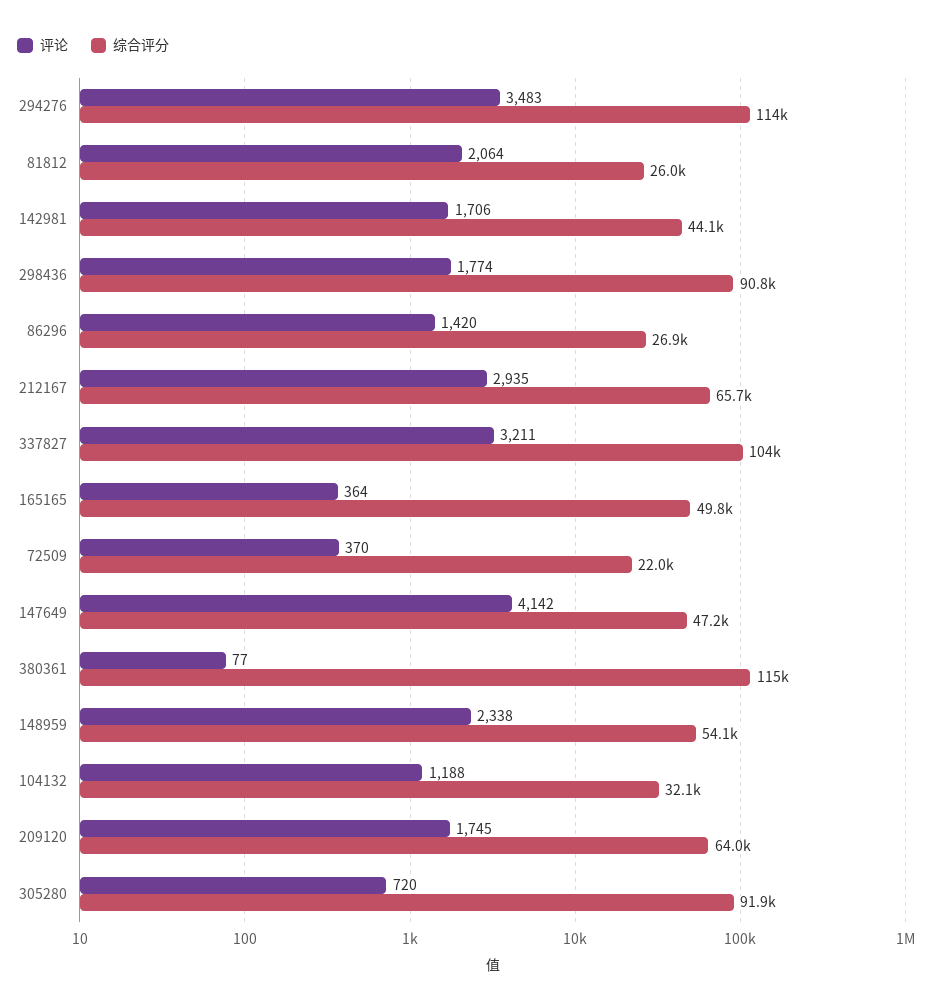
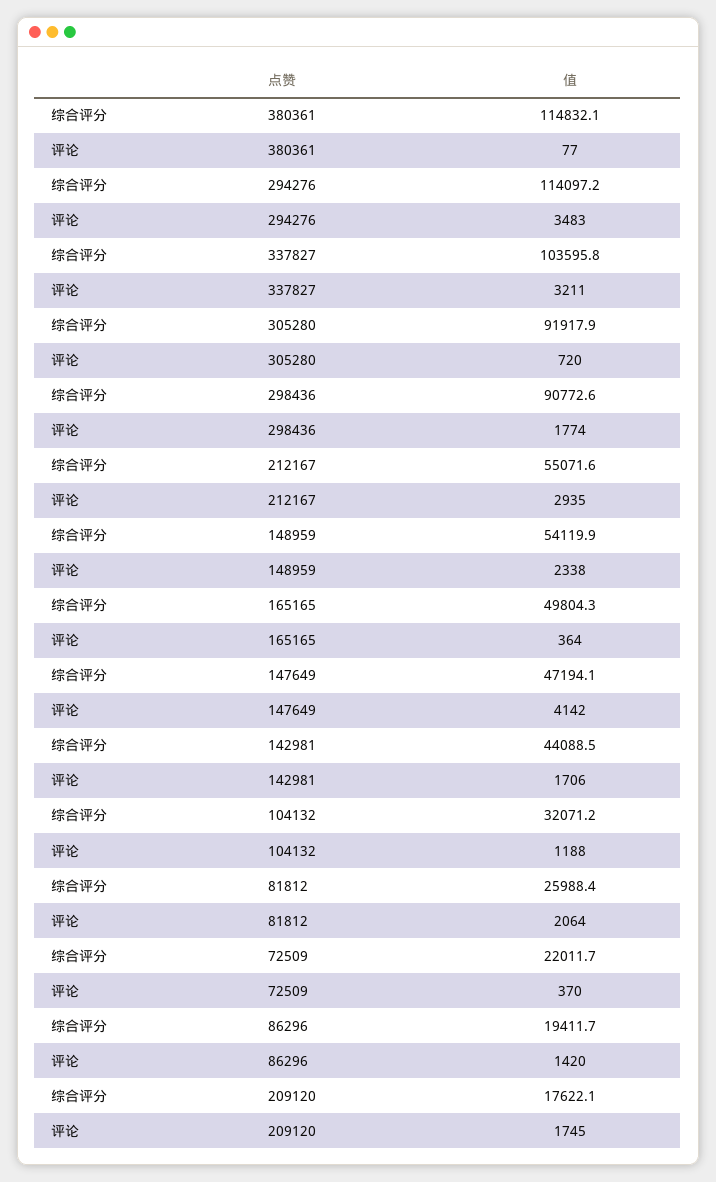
综合评分, 86296: 26900 -> 19411.7
综合评分, 212167: 65700 -> 55071.6
综合评分, 209120: 64000 -> 17622.1

